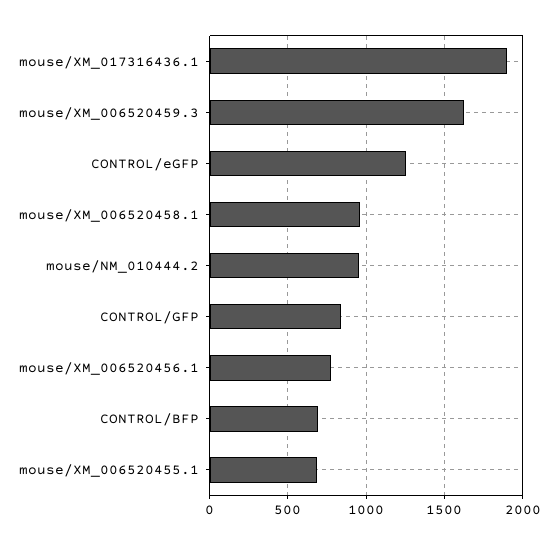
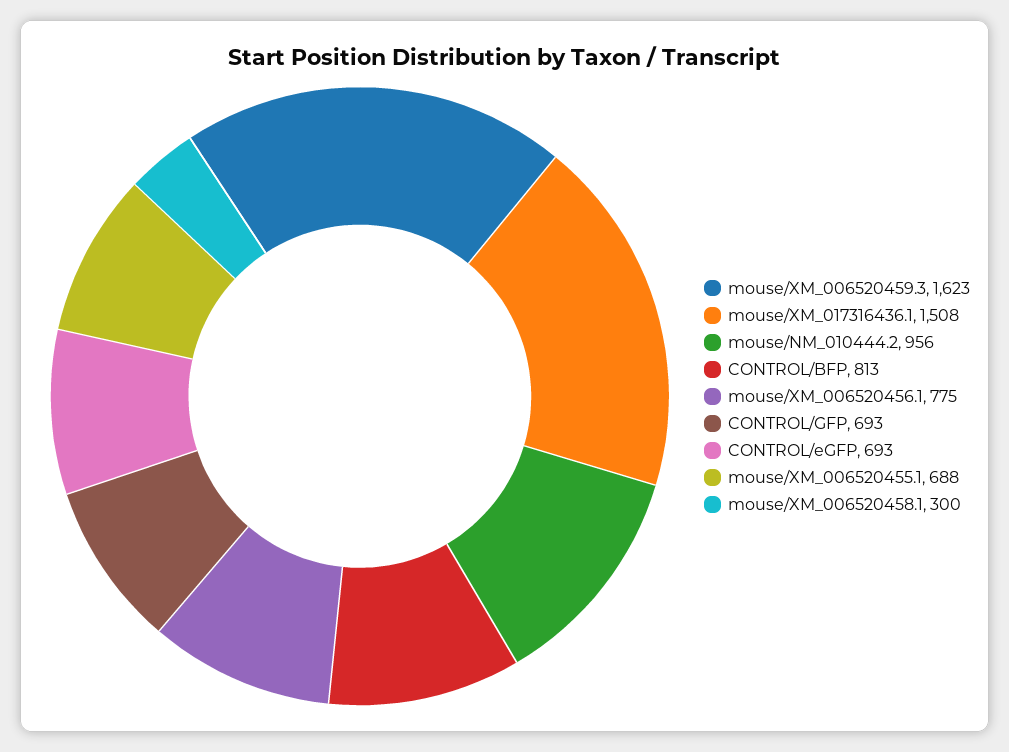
mouse/XM_017316436.1: 1900 -> 1508
CONTROL/eGFP: 1250 -> 693
mouse/XM_006520458.1: 950 -> 300
CONTROL/GFP: 850 -> 693
CONTROL/BFP: 700 -> 813

